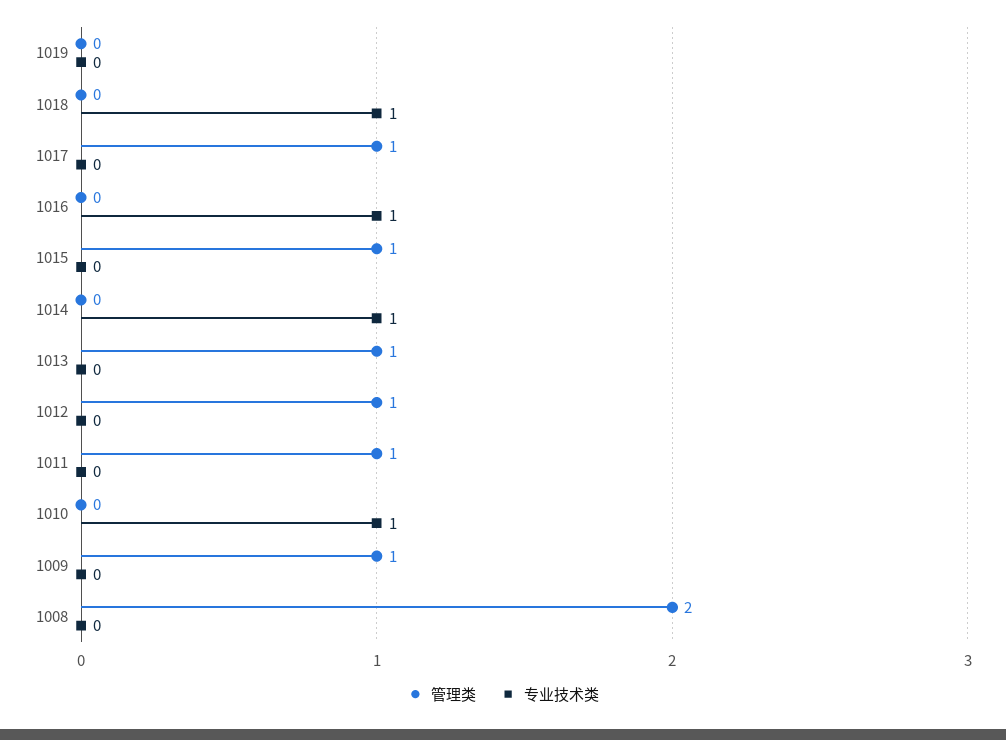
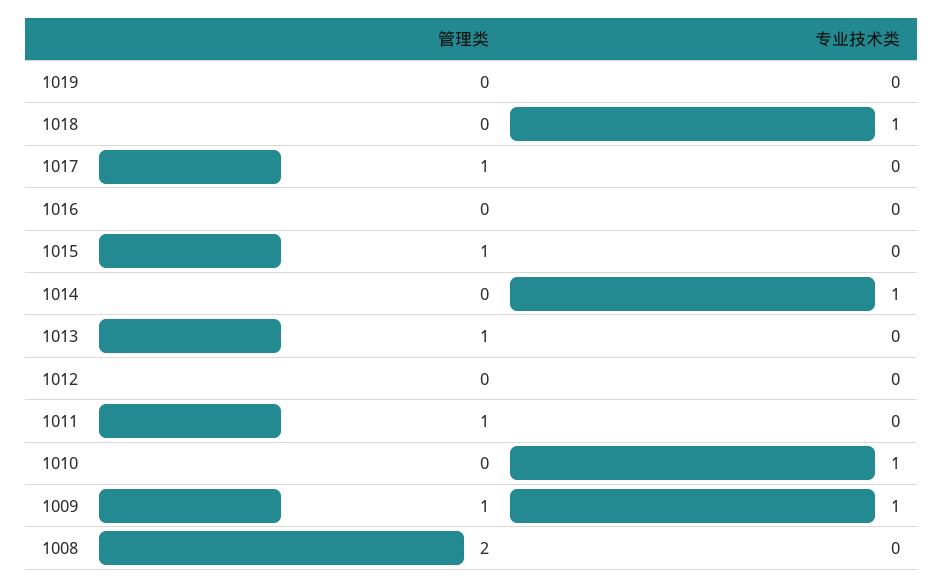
专业技术类, 1016: 1 -> 0
管理类, 1012: 1 -> 0
专业技术类, 1009: 0 -> 1

